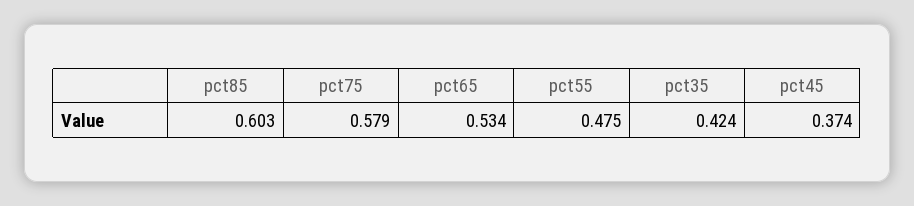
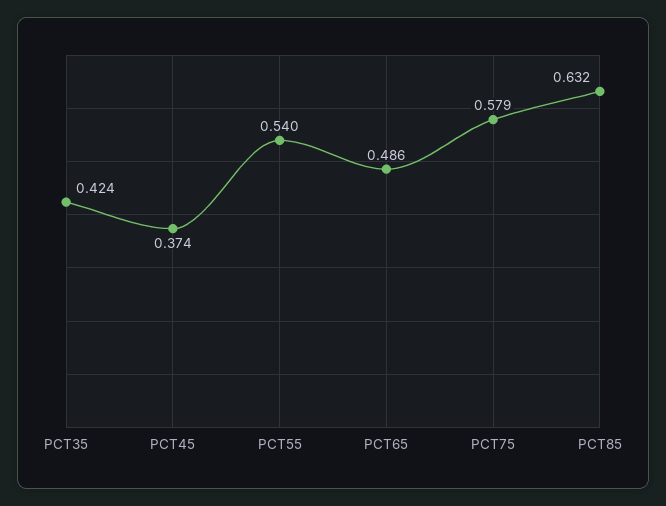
pct85: 0.603 -> 0.632
pct65: 0.534 -> 0.486
pct55: 0.475 -> 0.54

